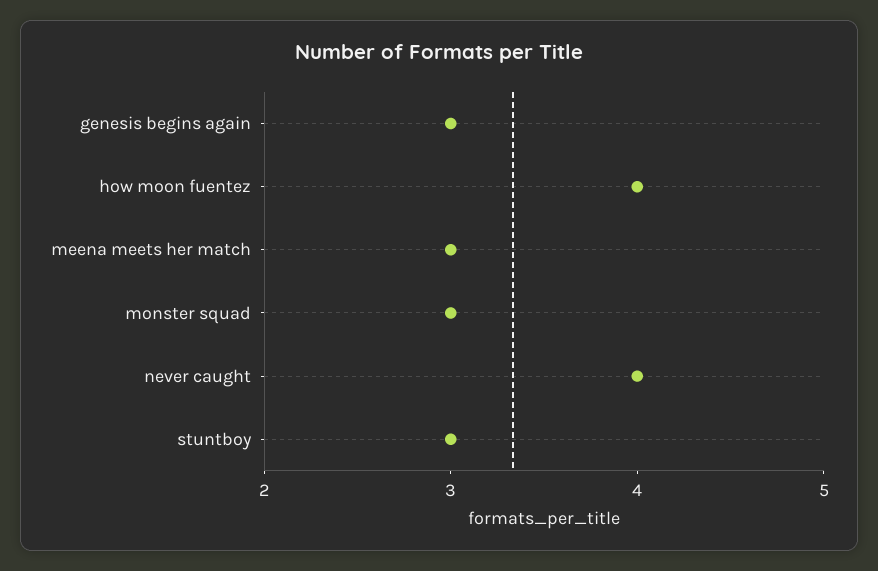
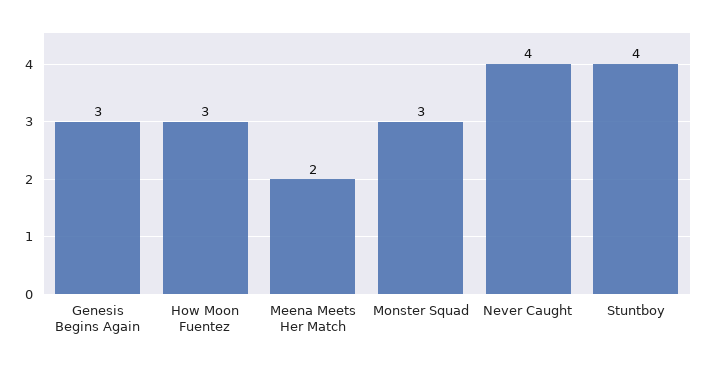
how moon fuentez: 4 -> 3
meena meets her match: 3 -> 2
stuntboy: 3 -> 4

